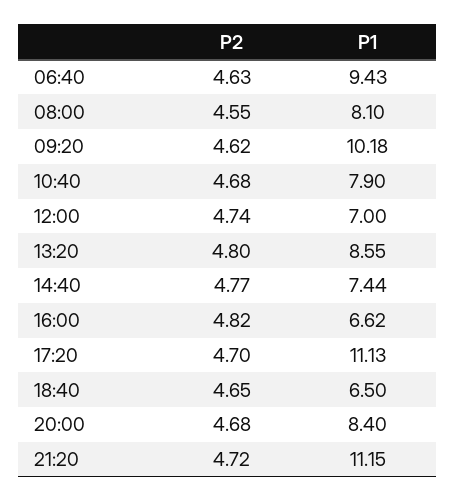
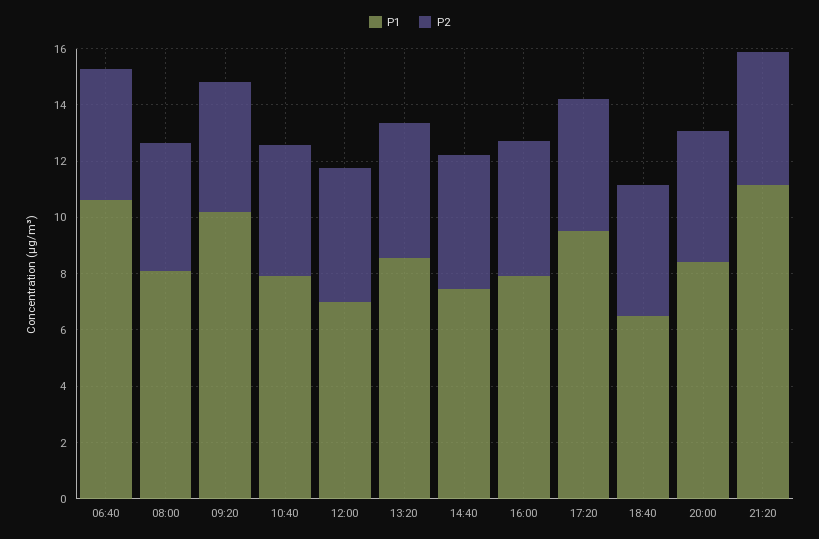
P1, 06:40: 9.43 -> 10.5
P1, 16:00: 6.62 -> 8
P1, 17:20: 11.13 -> 9.5

